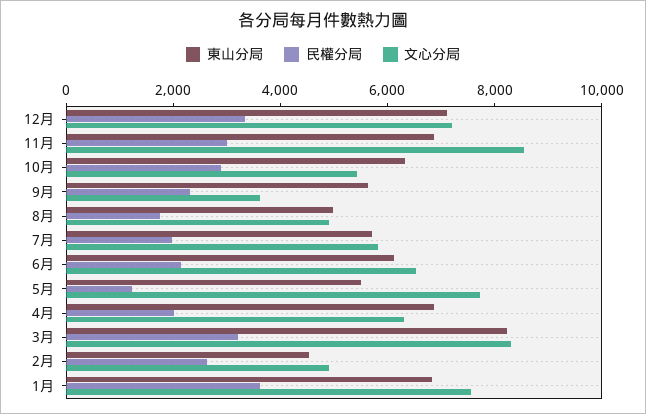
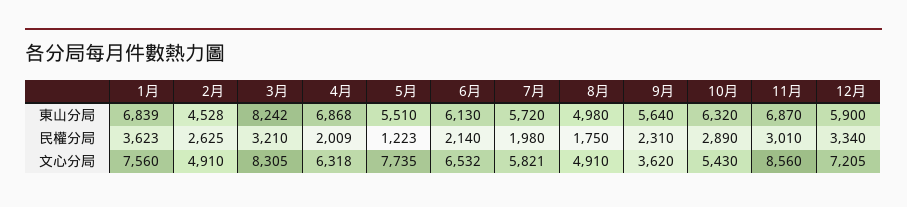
東山分局, 12月: 7000 -> 5900

